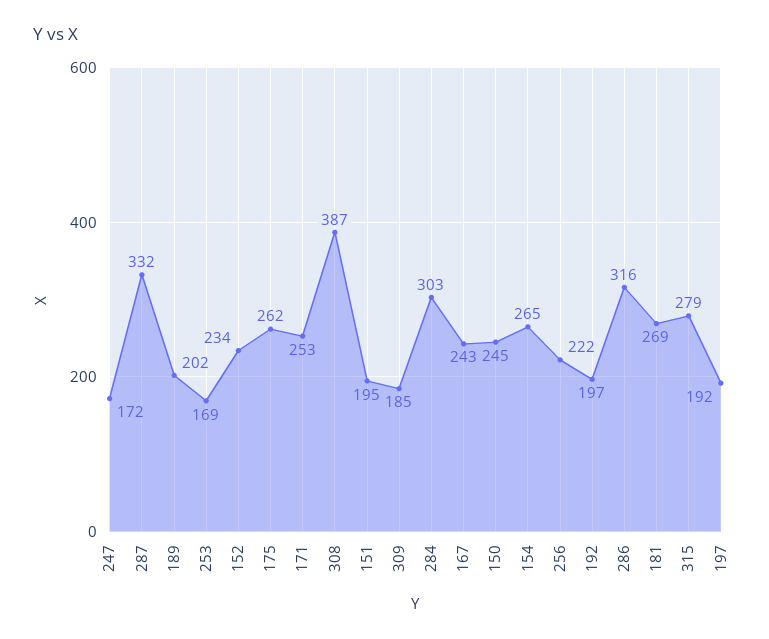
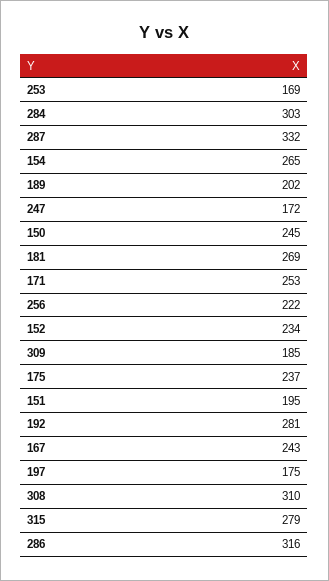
175: 262 -> 237
308: 387 -> 310
192: 197 -> 281
197: 192 -> 175

